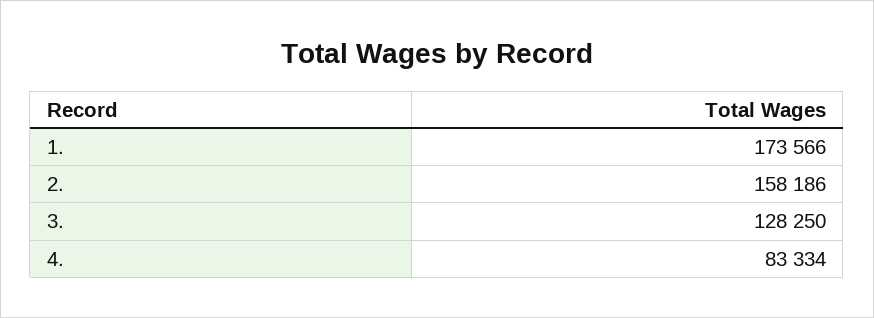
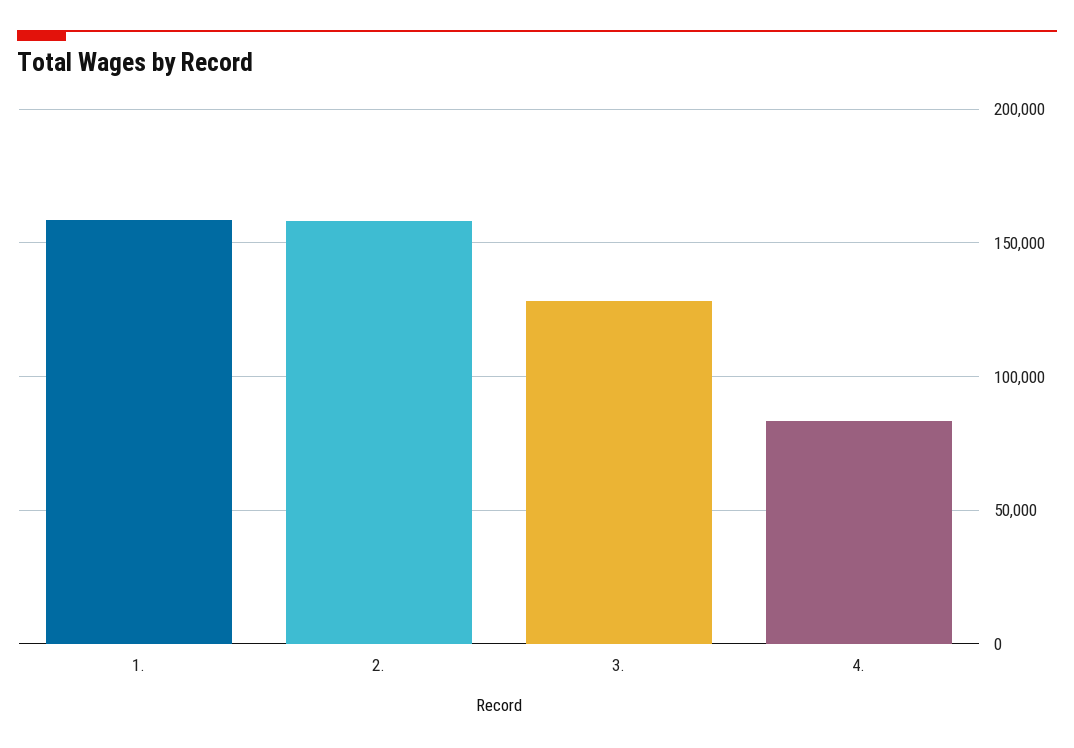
1.: 173566 -> 160000

